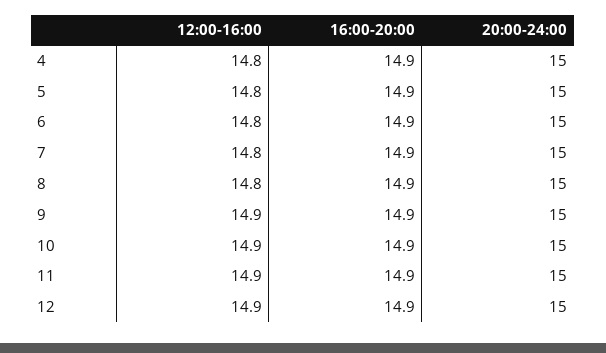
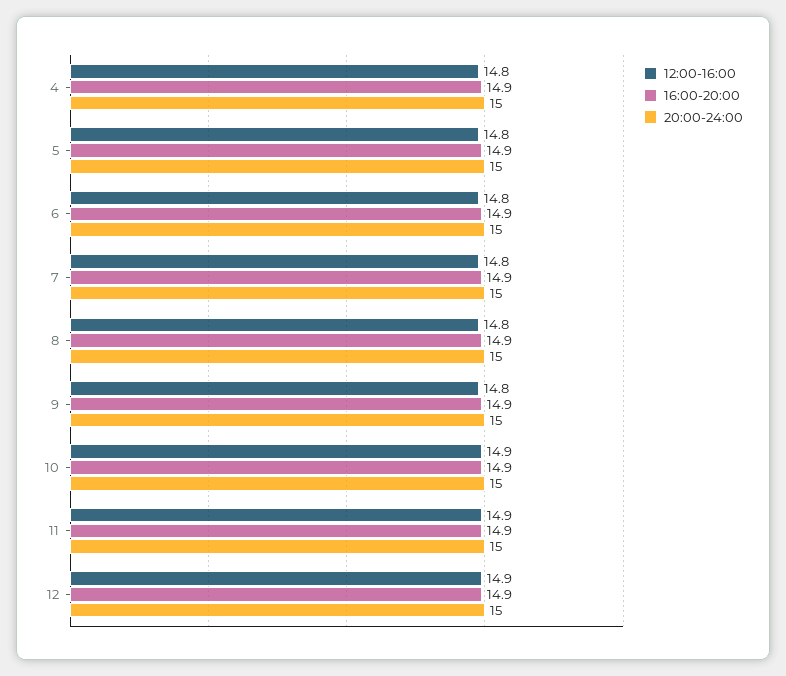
12:00-16:00, 9: 14.9 -> 14.8

